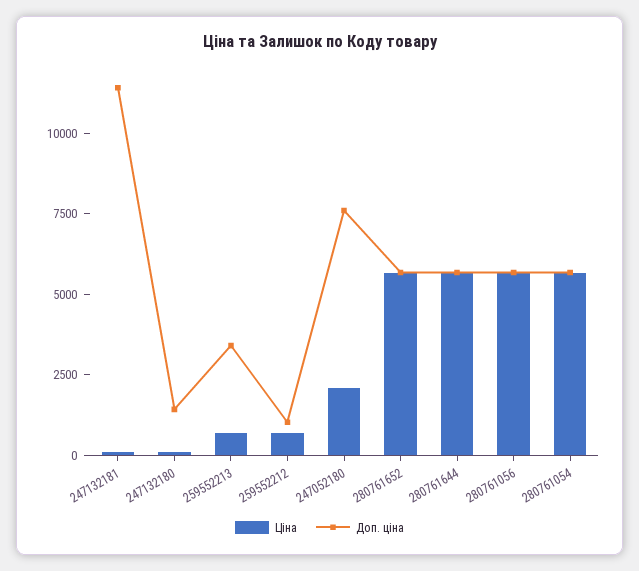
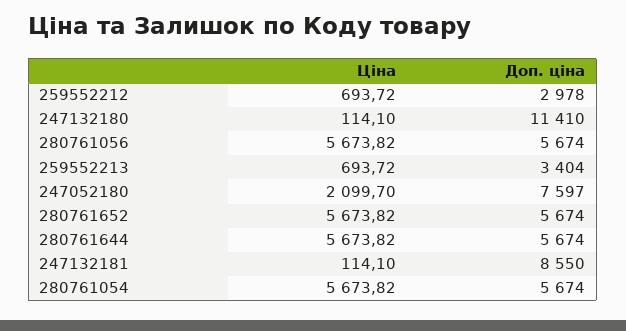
Доп. ціна, 247132181: 11500 -> 8550
Доп. ціна, 247132180: 1500 -> 11410
Доп. ціна, 259552212: 1000 -> 2978

